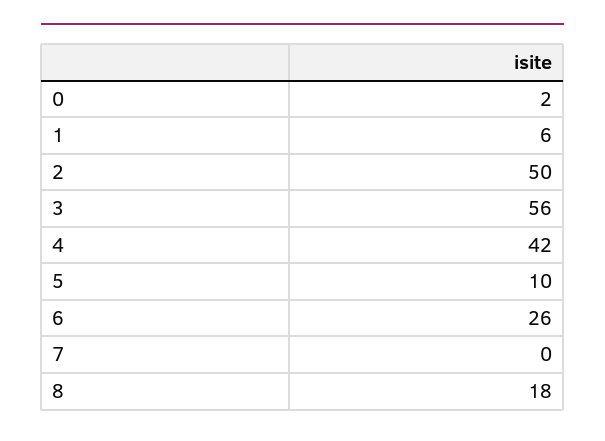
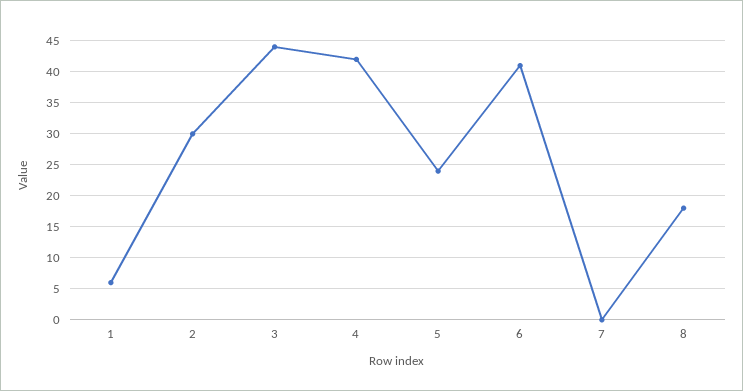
0: 2 -> none
2: 50 -> 30
3: 56 -> 44
5: 10 -> 24
6: 26 -> 41

